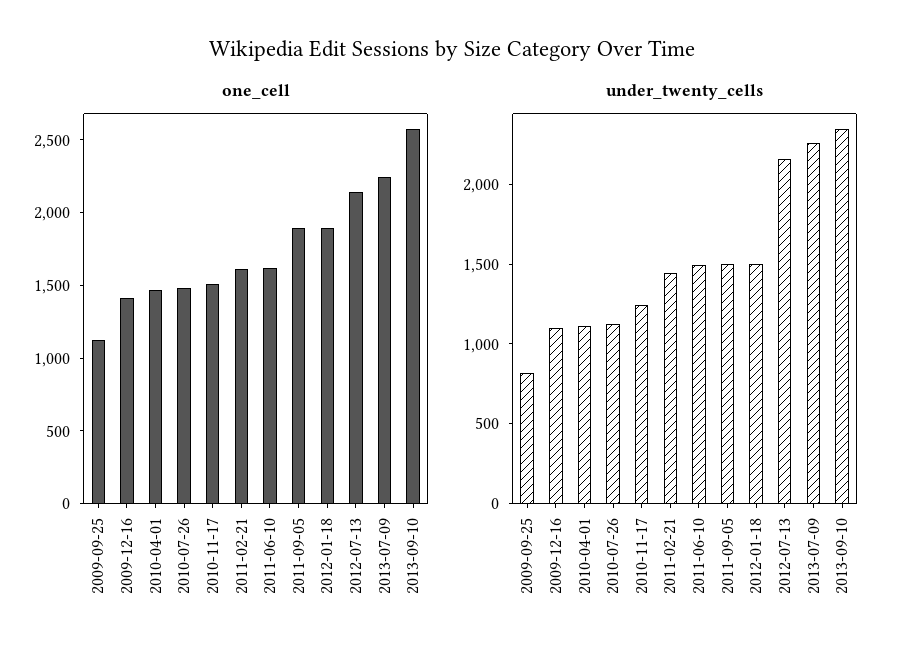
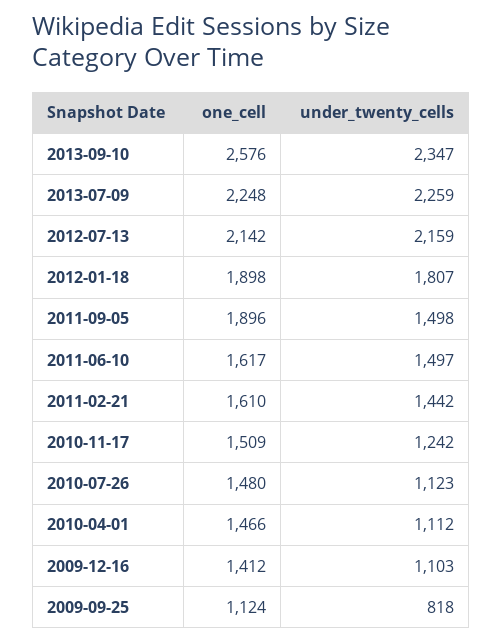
under_twenty_cells, 2012-01-18: 1500 -> 1807

